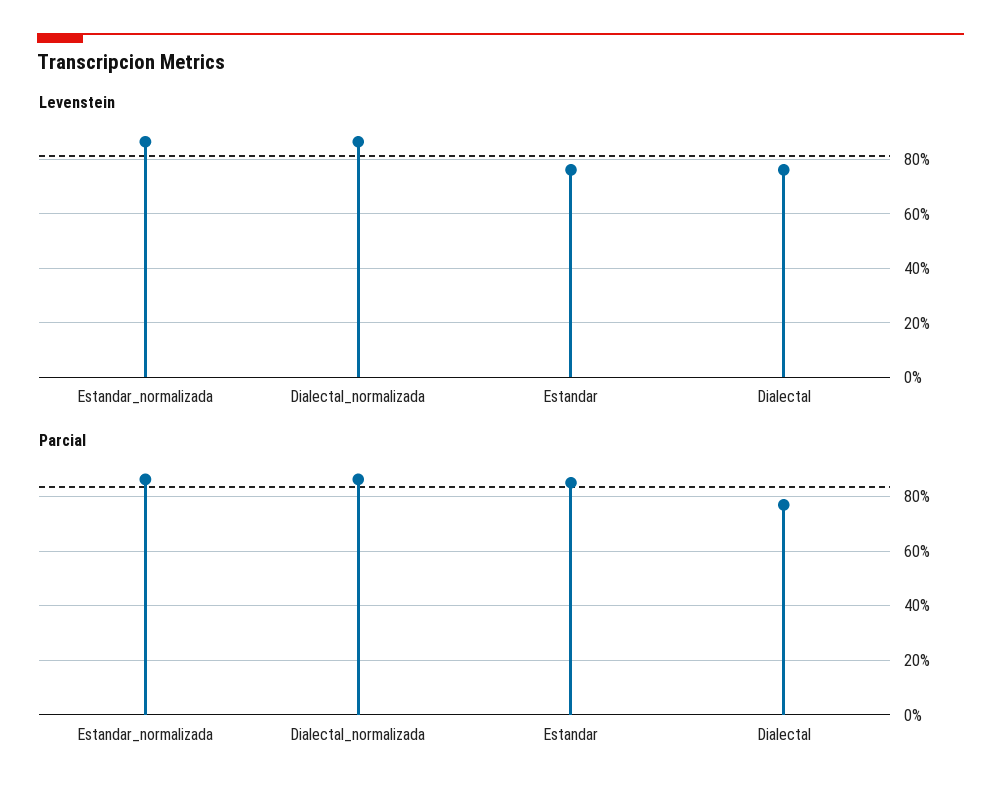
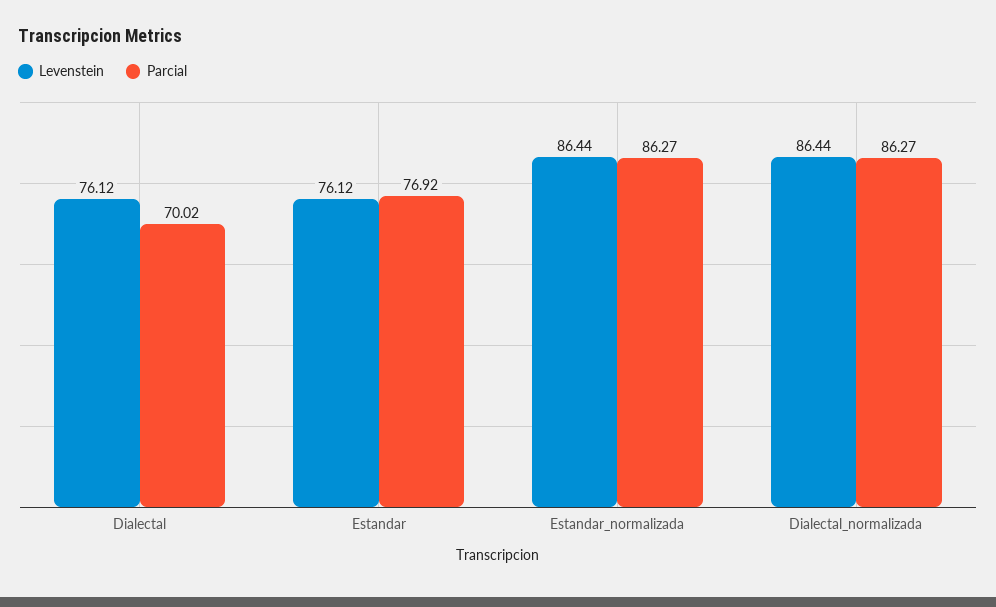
Parcial, Estandar: 85 -> 76.92
Parcial, Dialectal: 77.5 -> 70.02

